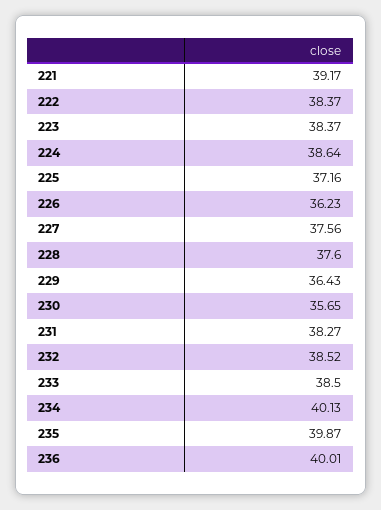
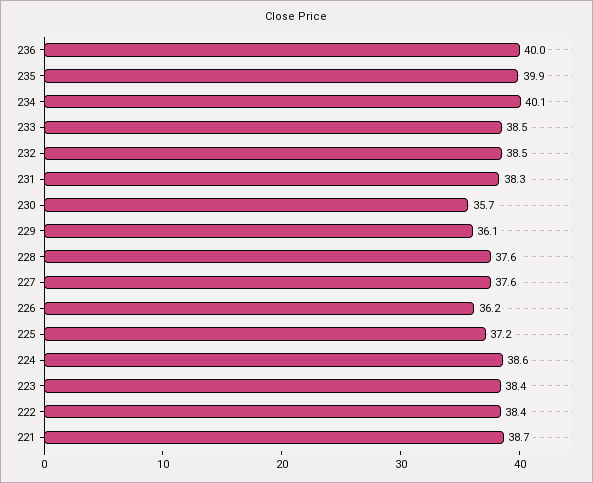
221: 39.17 -> 38.7
229: 36.43 -> 36.1

